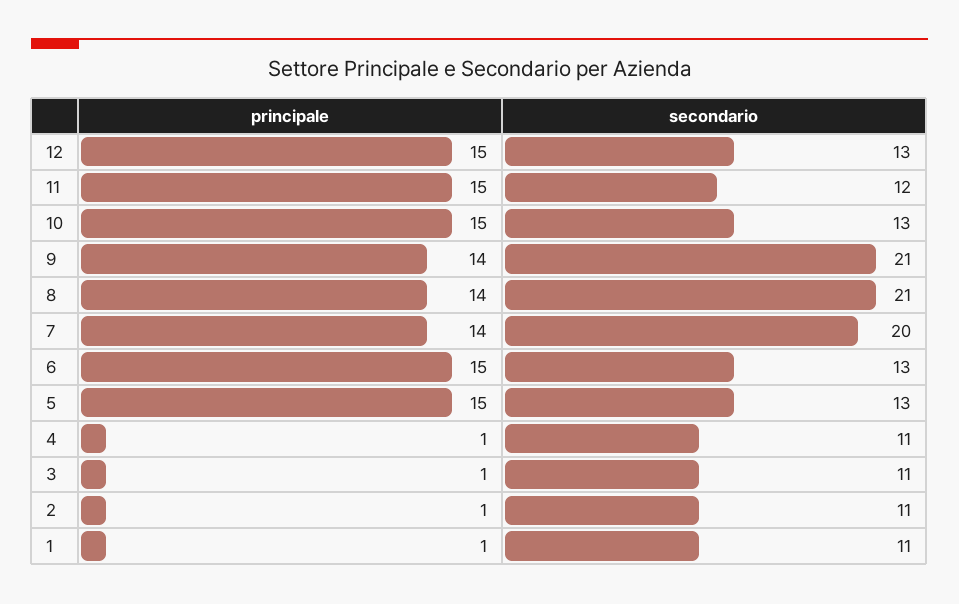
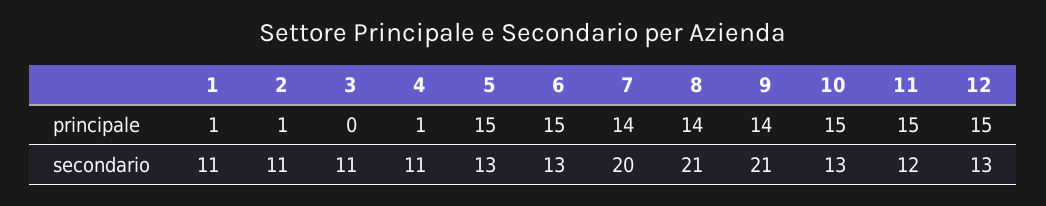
principale, 3: 1 -> 0

